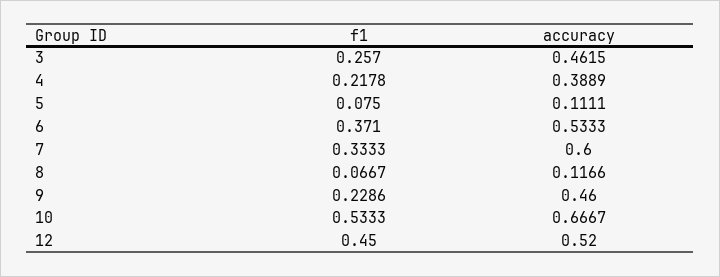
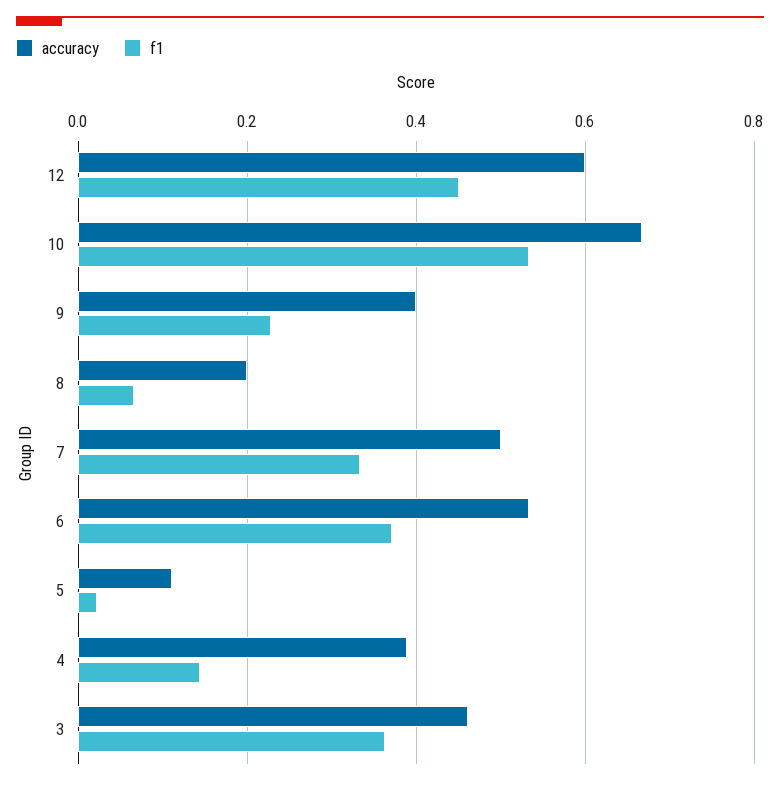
f1, 3: 0.257 -> 0.36
f1, 4: 0.2178 -> 0.14
f1, 5: 0.075 -> 0.02
accuracy, 7: 0.6 -> 0.5
accuracy, 8: 0.1166 -> 0.2
accuracy, 9: 0.46 -> 0.4
accuracy, 12: 0.52 -> 0.6

